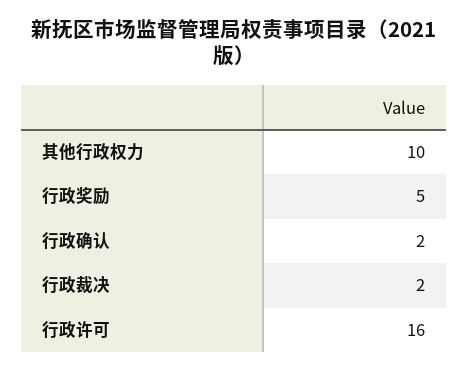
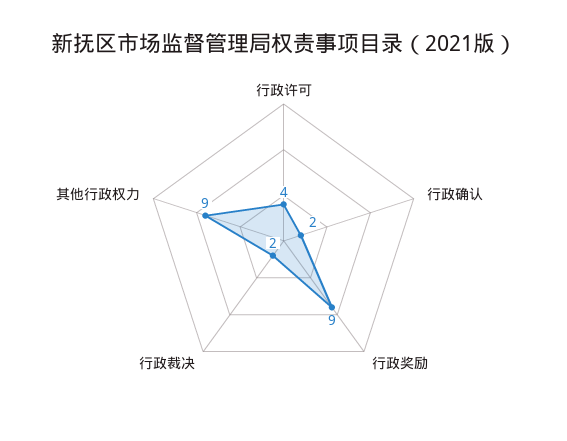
其他行政权力: 10 -> 9
行政奖励: 5 -> 9
行政许可: 16 -> 4

